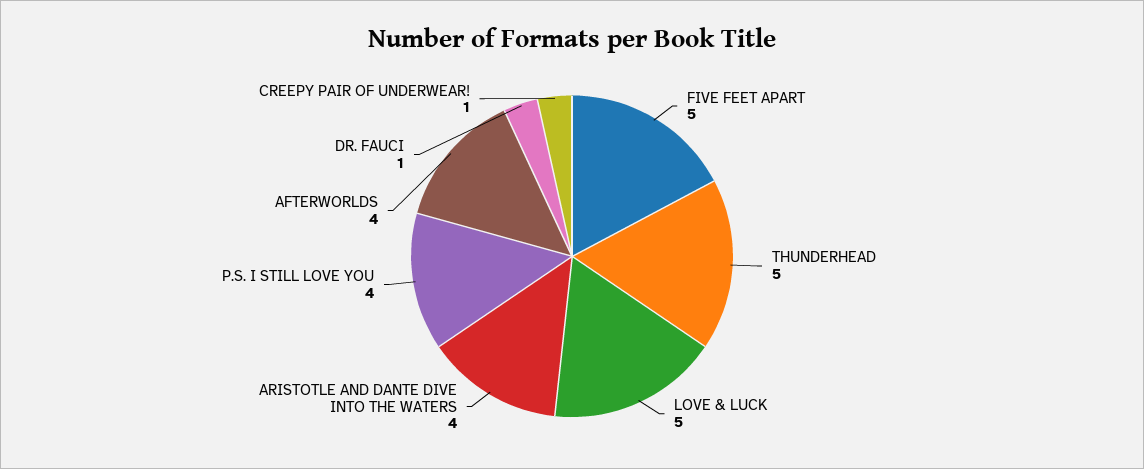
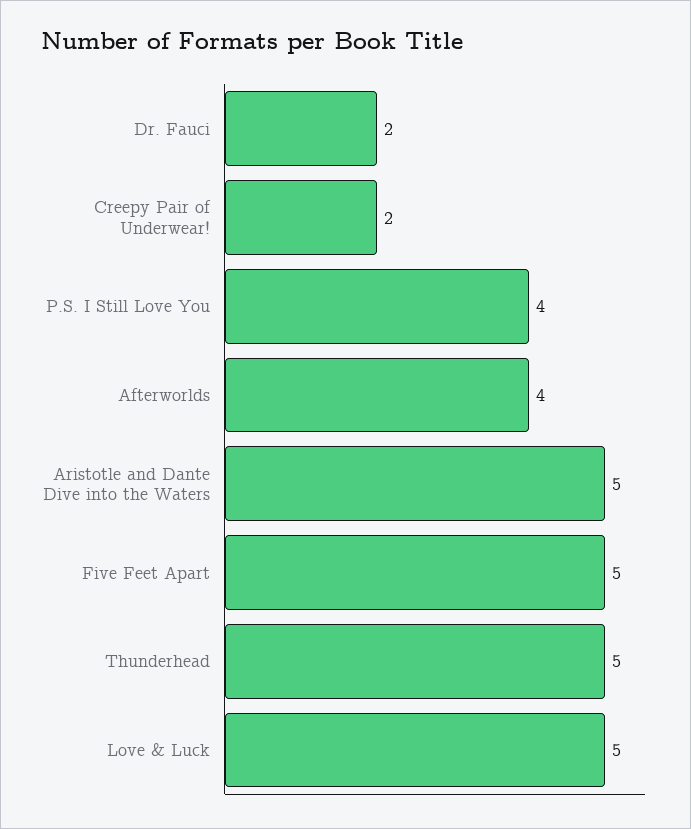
ARISTOTLE AND DANTE DIVE INTO THE WATERS: 4 -> 5
DR. FAUCI: 1 -> 2
CREEPY PAIR OF UNDERWEAR!: 1 -> 2

